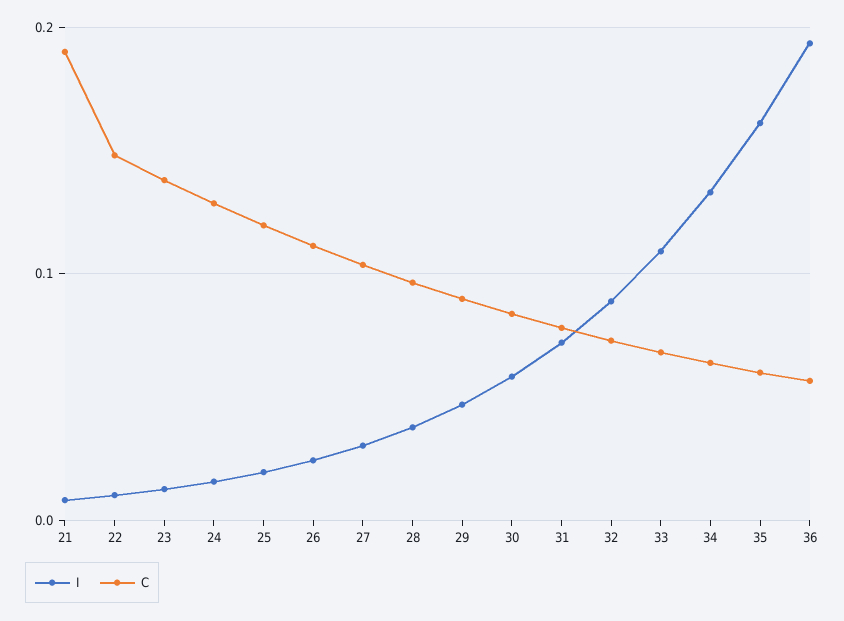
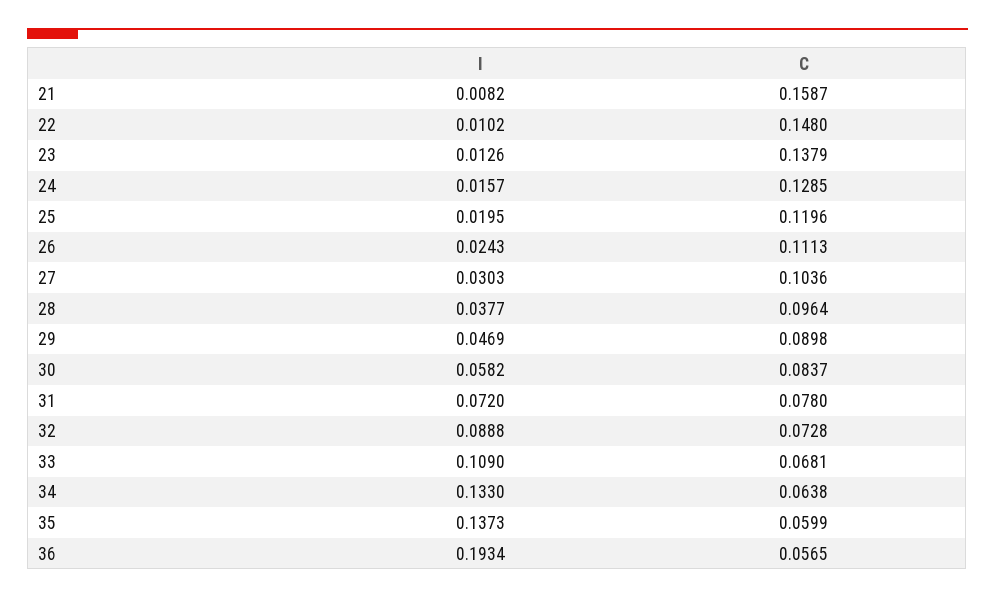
C, 21: 0.19 -> 0.1587
I, 35: 0.16 -> 0.1373

